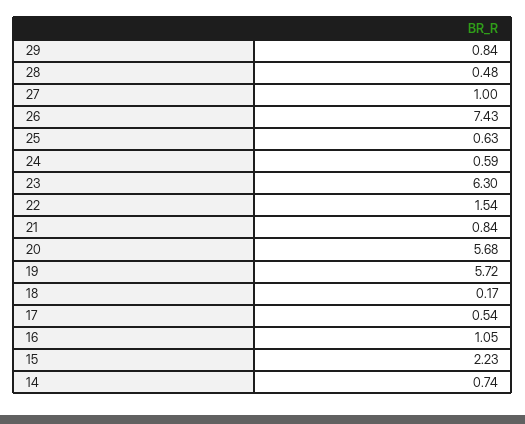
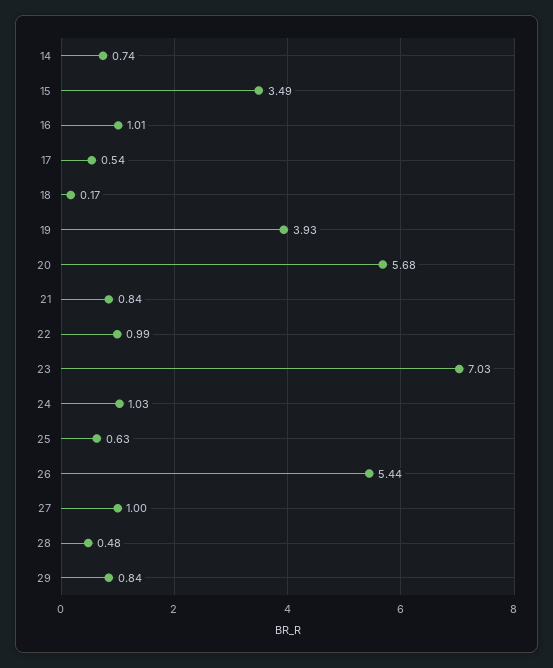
26: 7.43 -> 5.44
24: 0.59 -> 1.03
23: 6.3 -> 7.03
22: 1.54 -> 0.99
19: 5.72 -> 3.93
16: 1.05 -> 1.01
15: 2.23 -> 3.49

